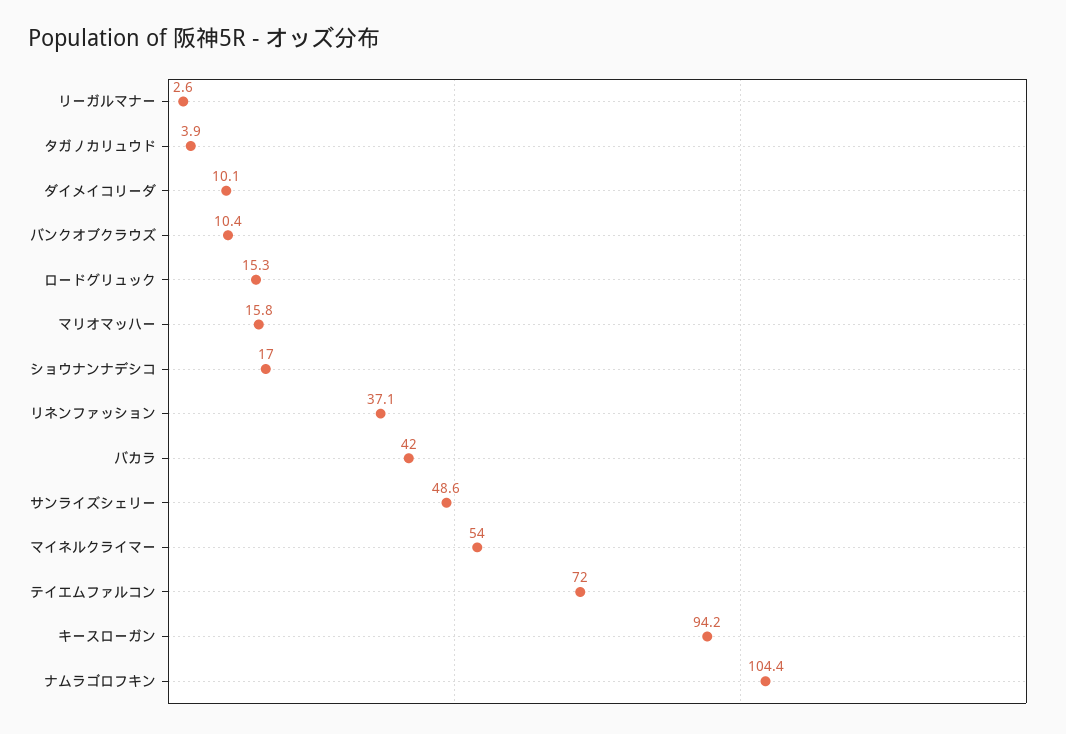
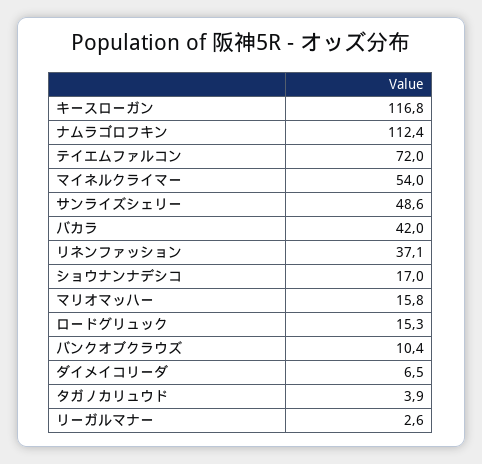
ダイメイコリーダ: 10.1 -> 6.5
キースローガン: 94.2 -> 116.8
ナムラゴロフキン: 104.4 -> 112.4

